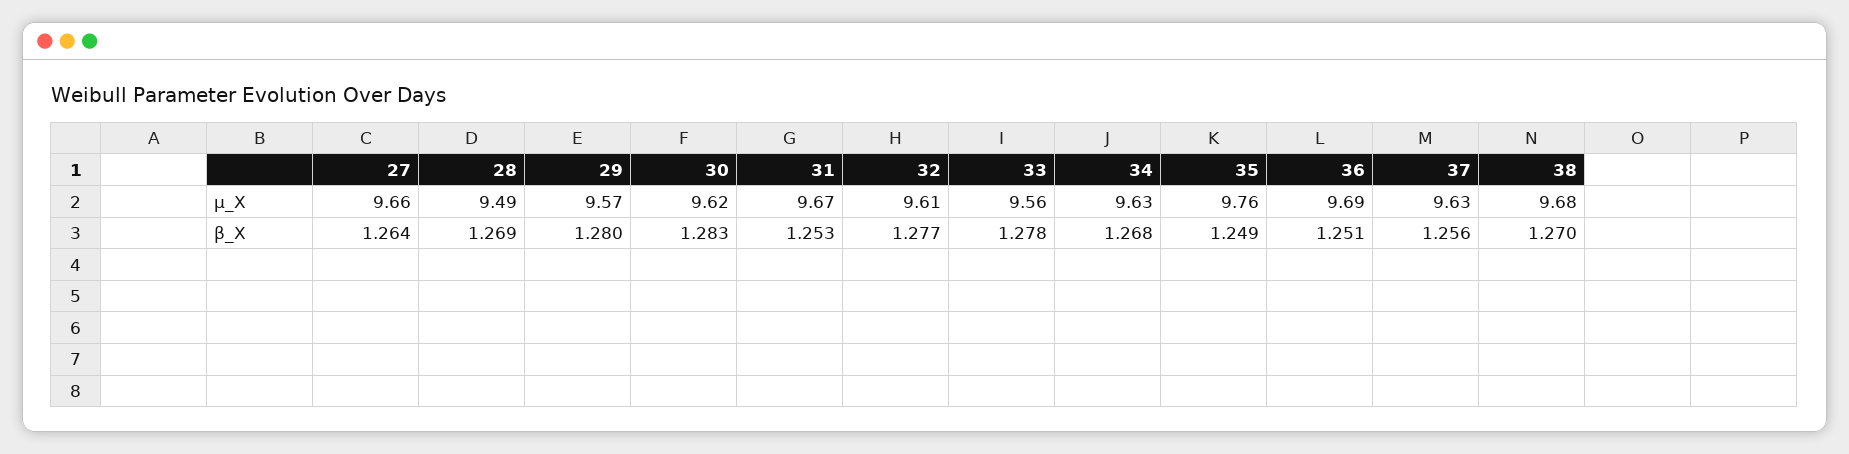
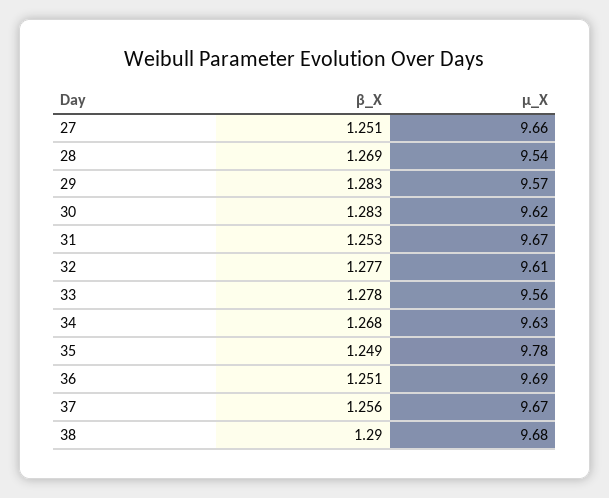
28, µ_X: 9.49 -> 9.54
35, µ_X: 9.76 -> 9.78
37, µ_X: 9.63 -> 9.67
27, β_X: 1.264 -> 1.251
29, β_X: 1.28 -> 1.283
38, β_X: 1.27 -> 1.29

